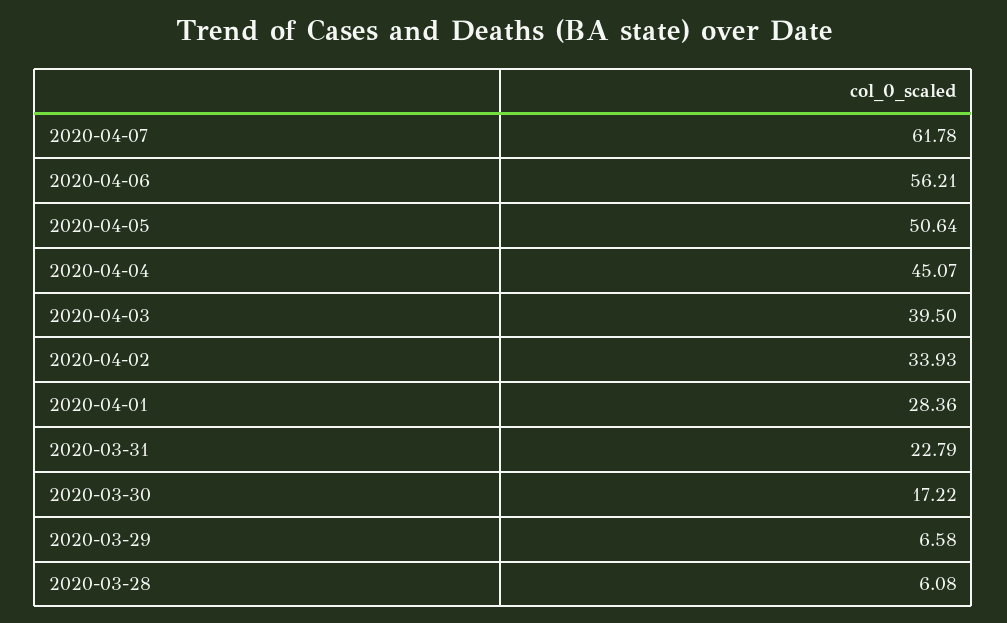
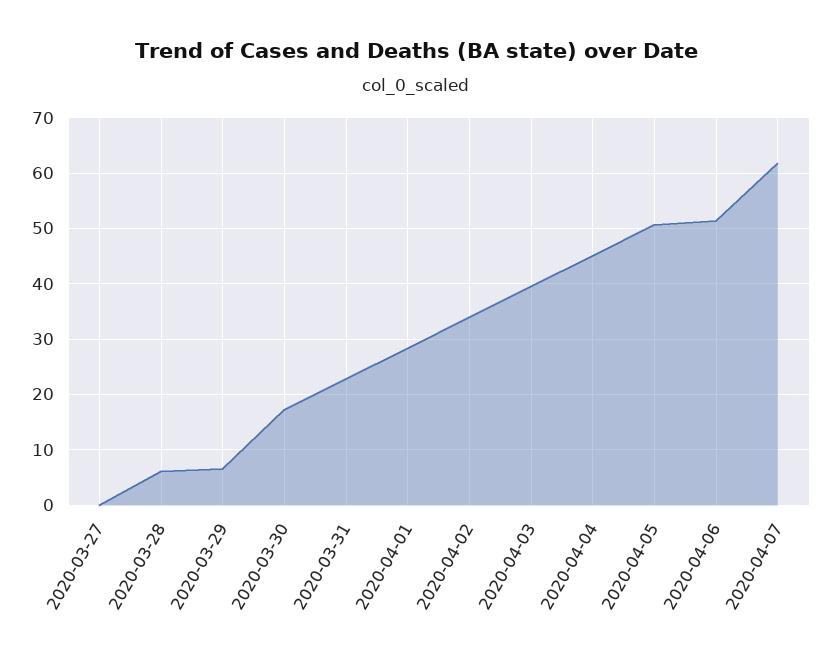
2020-04-06: 56.21 -> 52
2020-03-27: none -> 0

